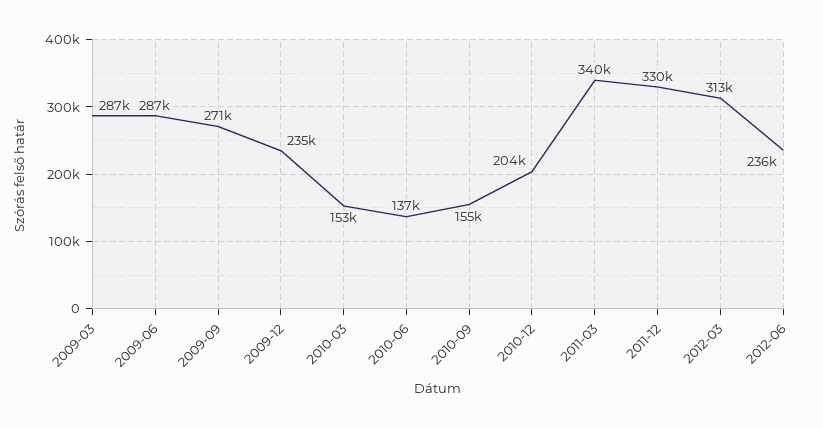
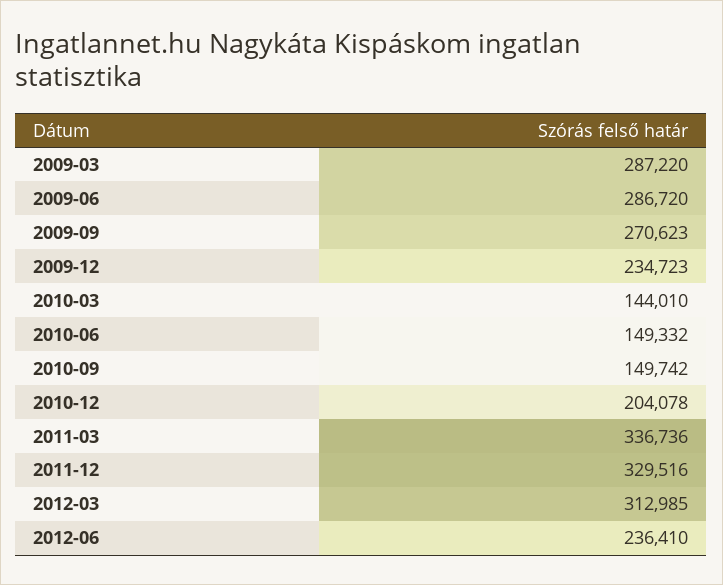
2010-03: 153000 -> 144010
2010-06: 137000 -> 149332
2010-09: 155000 -> 149742
2011-03: 340000 -> 336736

